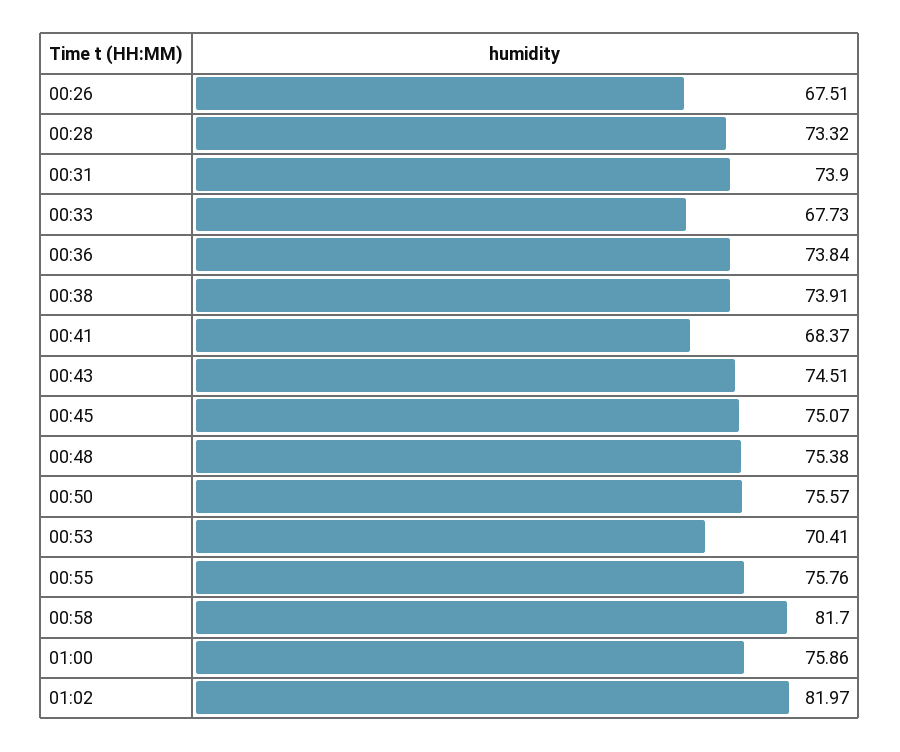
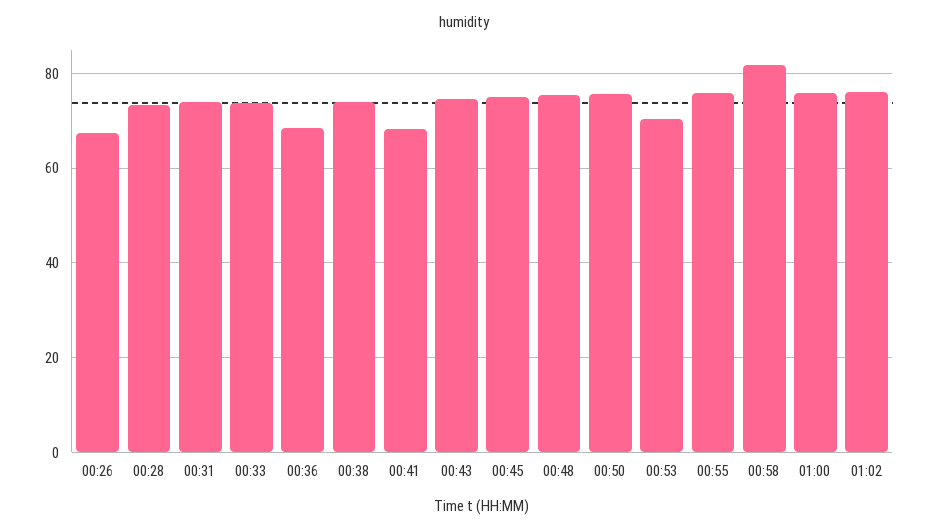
00:33: 67.73 -> 74
00:36: 73.84 -> 68
01:02: 81.97 -> 76

